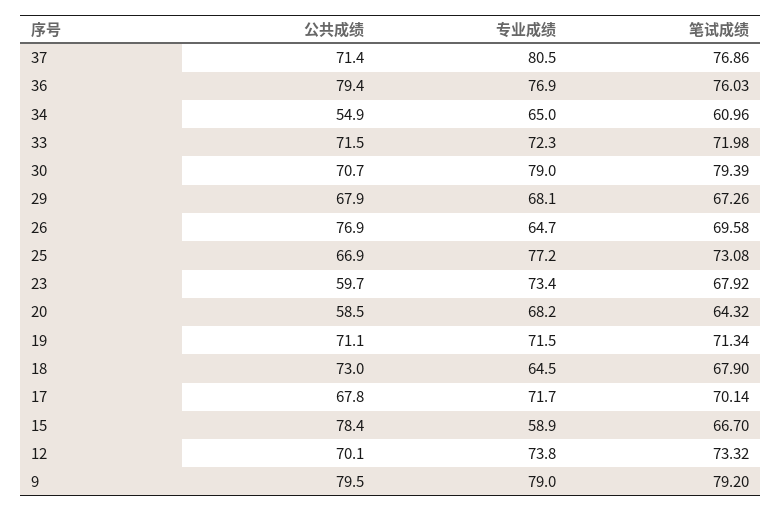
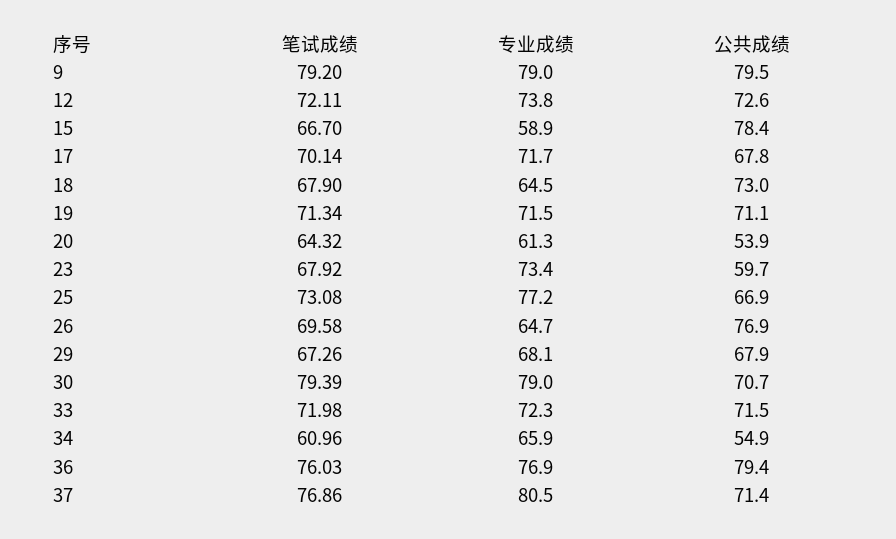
专业成绩, 34: 65 -> 65.9
公共成绩, 20: 58.5 -> 53.9
专业成绩, 20: 68.2 -> 61.3
公共成绩, 12: 70.1 -> 72.6
笔试成绩, 12: 73.32 -> 72.11

